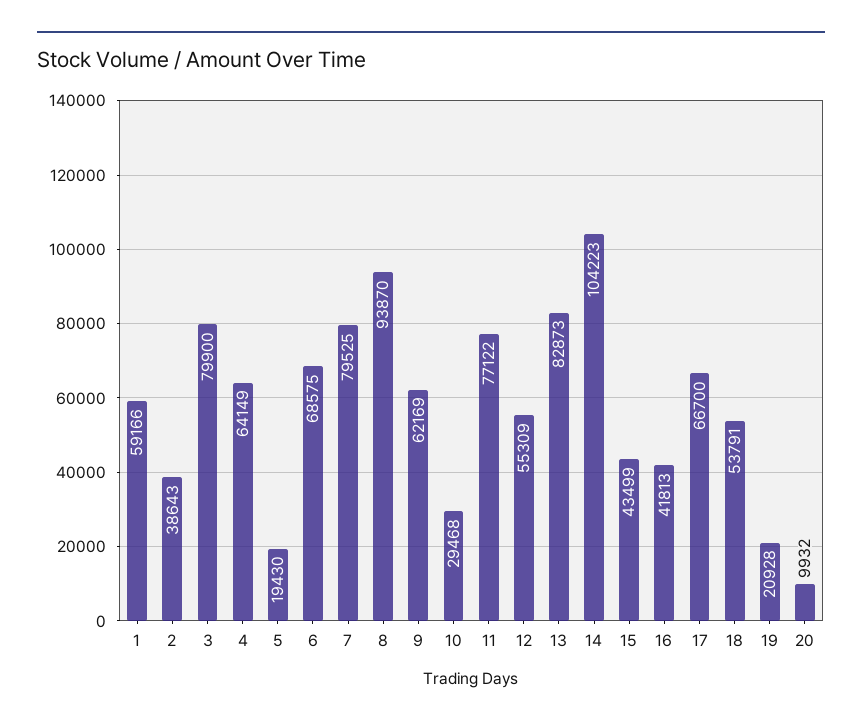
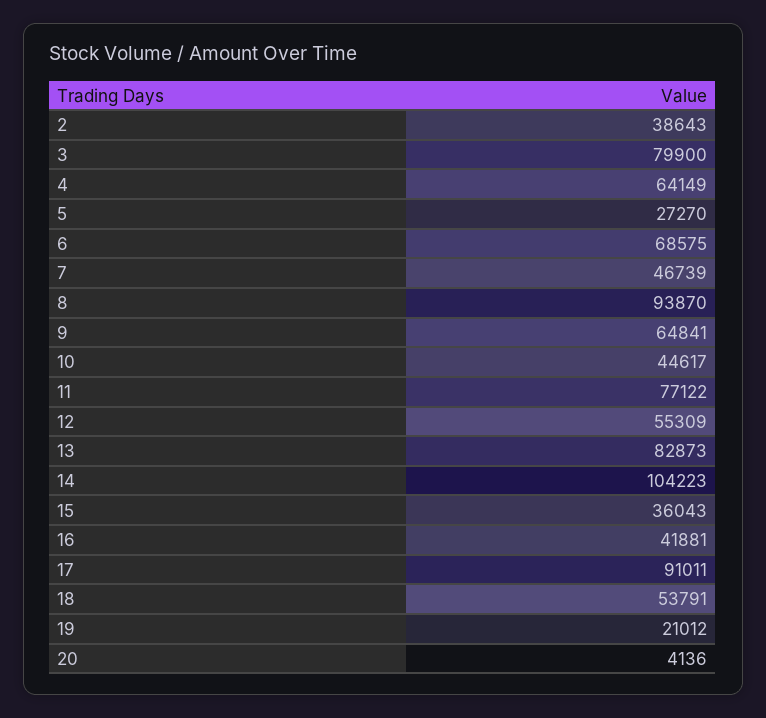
1: 59166 -> none
5: 19430 -> 27270
7: 79525 -> 46739
9: 62169 -> 64841
10: 29468 -> 44617
15: 43499 -> 36043
16: 41813 -> 41881
17: 66700 -> 91011
19: 20928 -> 21012
20: 9932 -> 4136

